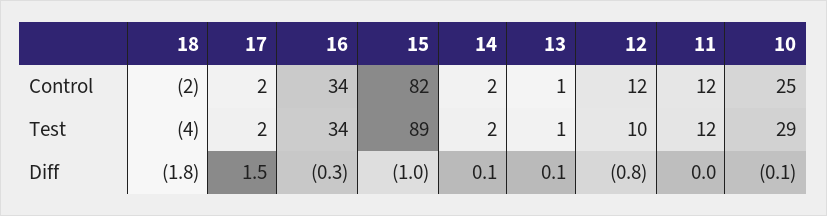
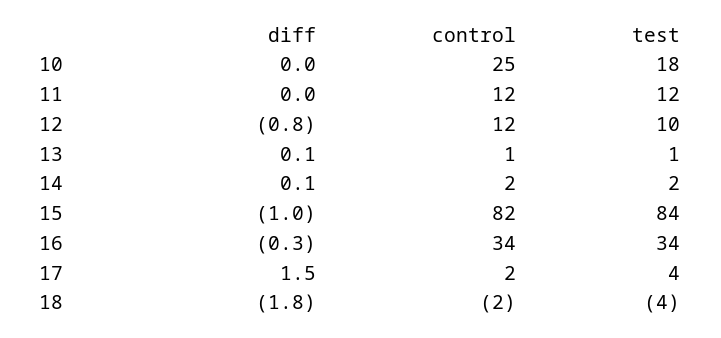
17, Test: 2 -> 4
15, Test: 89 -> 84
10, Test: 29 -> 18
10, Diff: -0.1 -> 0

